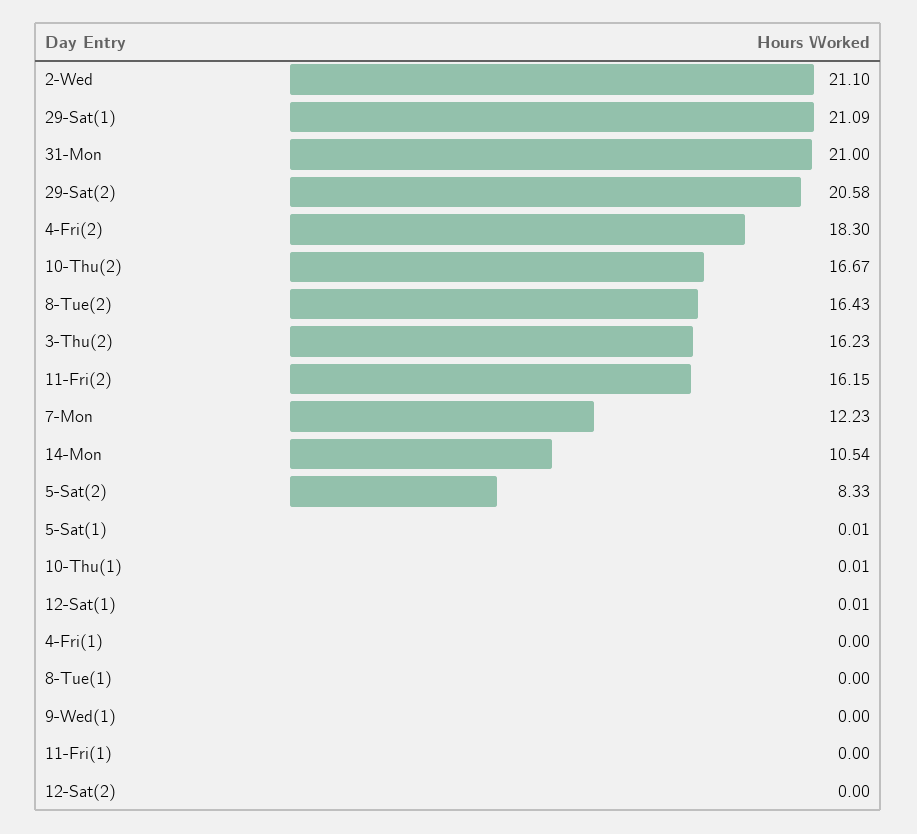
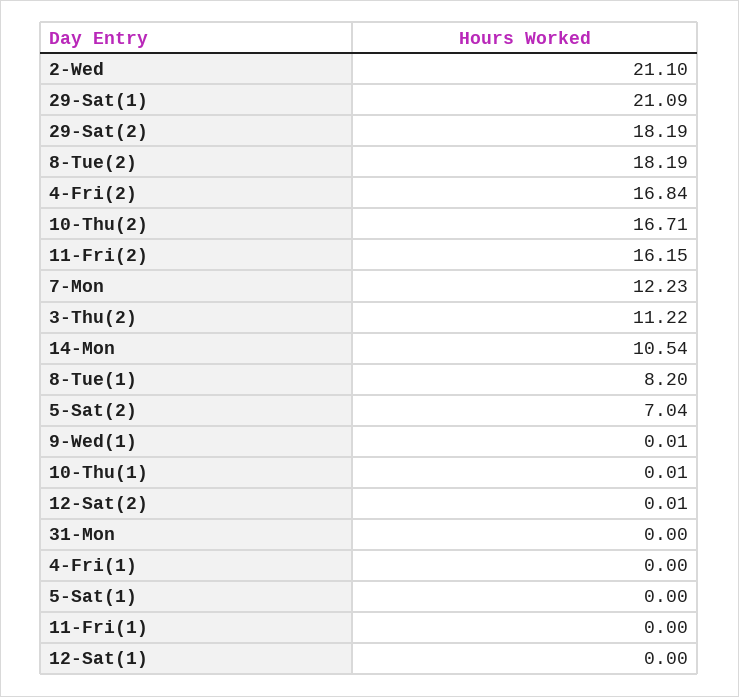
31-Mon: 21 -> 0
29-Sat(2): 20.58 -> 18.19
4-Fri(2): 18.3 -> 16.84
10-Thu(2): 16.67 -> 16.71
8-Tue(2): 16.43 -> 18.19
3-Thu(2): 16.23 -> 11.22
5-Sat(2): 8.33 -> 7.04
5-Sat(1): 0.01 -> 0
12-Sat(1): 0.01 -> 0
8-Tue(1): 0 -> 8.2
9-Wed(1): 0 -> 0.01
12-Sat(2): 0 -> 0.01

